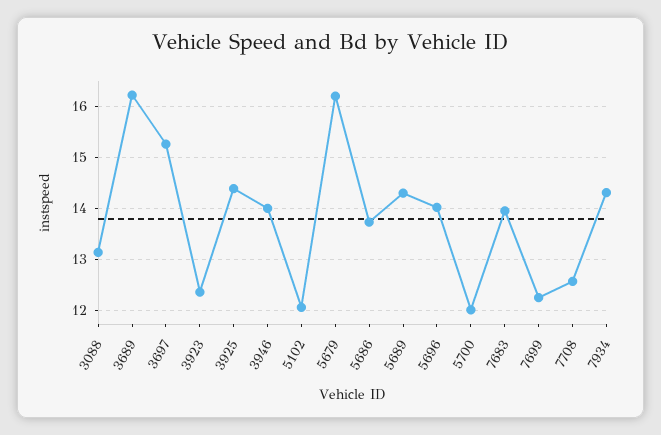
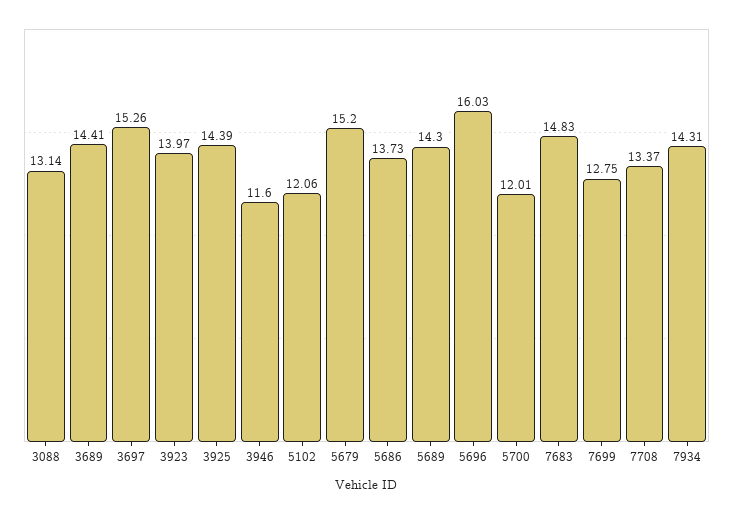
3689: 16.2 -> 14.41
3923: 12.4 -> 13.97
3946: 14 -> 11.6
5679: 16.2 -> 15.2
5696: 14 -> 16.03
7683: 14 -> 14.83
7699: 12.2 -> 12.75
7708: 12.6 -> 13.37

